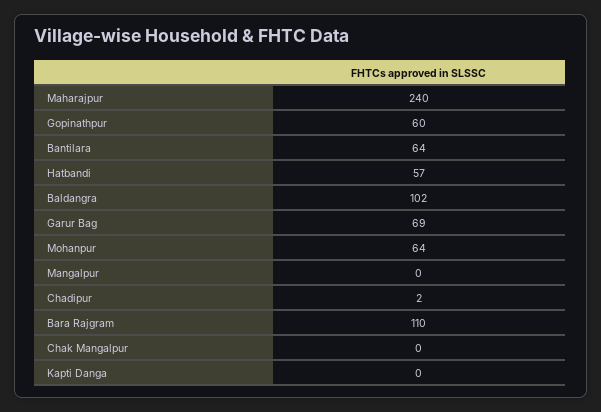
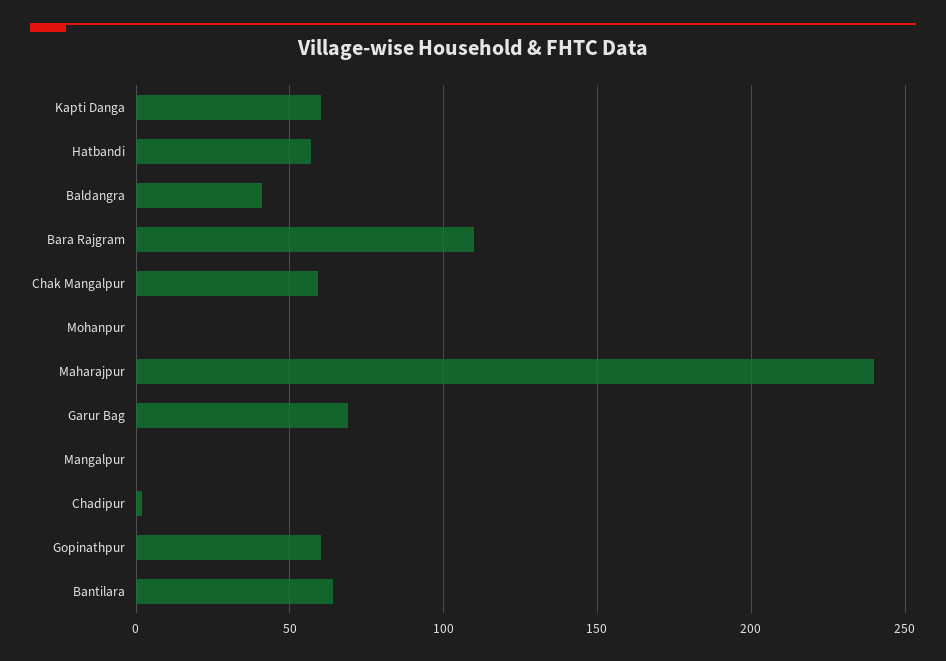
Baldangra: 102 -> 40
Mohanpur: 64 -> 0
Chak Mangalpur: 0 -> 60
Kapti Danga: 0 -> 60

